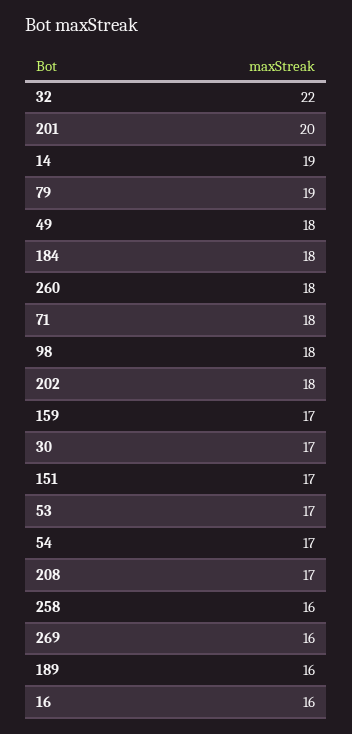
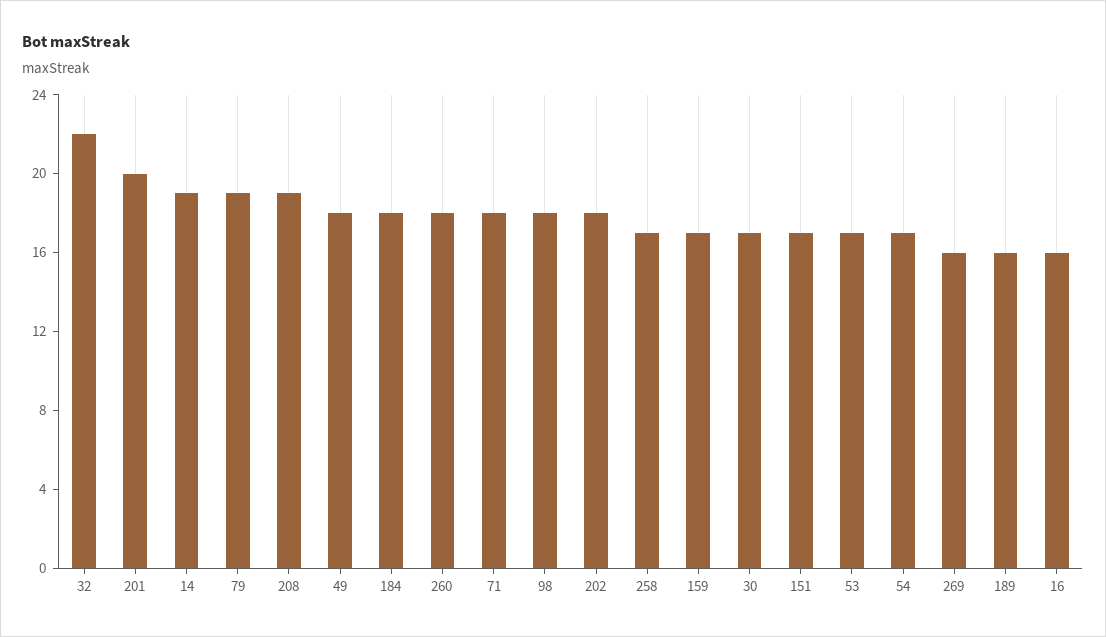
208: 17 -> 19
258: 16 -> 17

